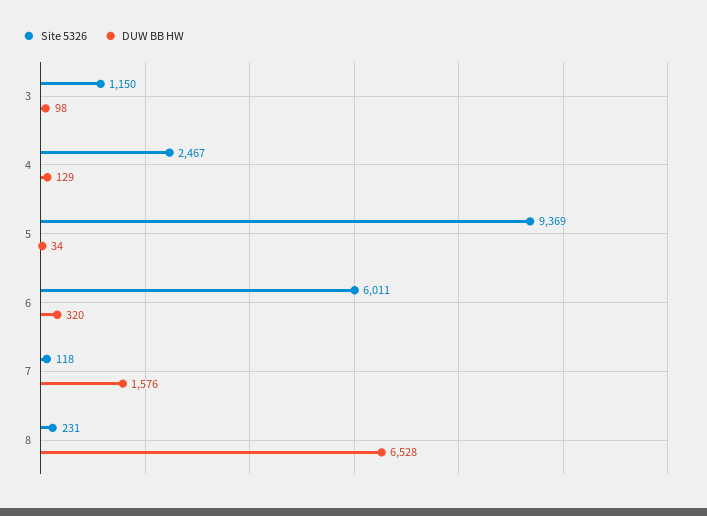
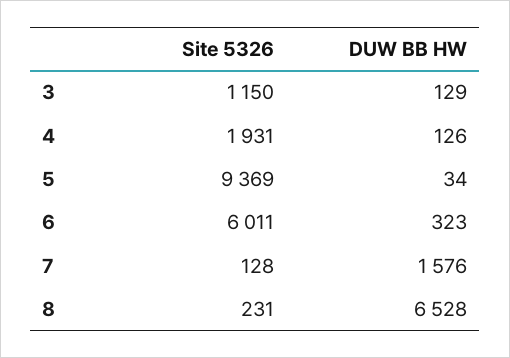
DUW BB HW, 3: 98 -> 129
Site 5326, 4: 2467 -> 1931
DUW BB HW, 4: 129 -> 126
DUW BB HW, 6: 320 -> 323
Site 5326, 7: 118 -> 128

